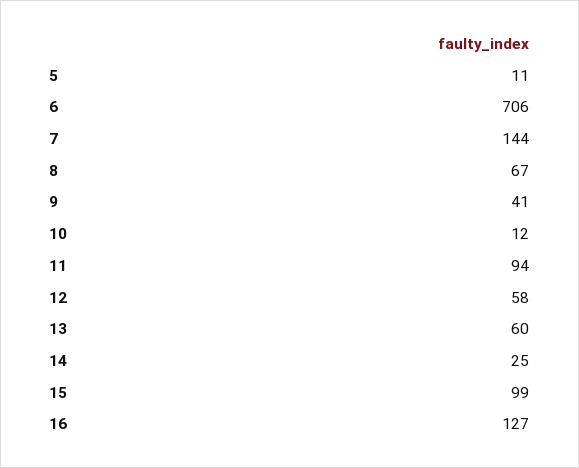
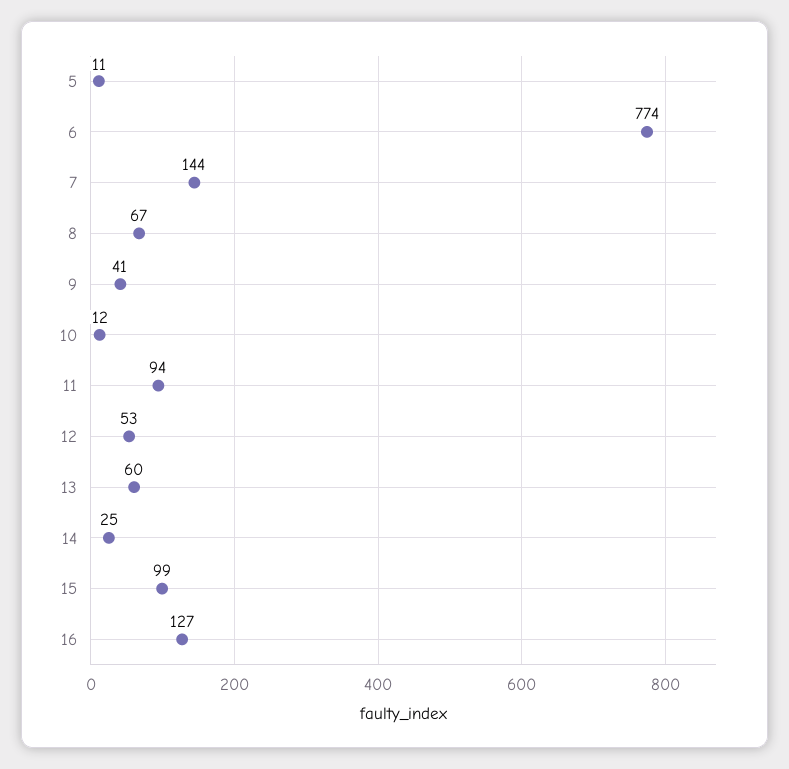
6: 706 -> 774
12: 58 -> 53

